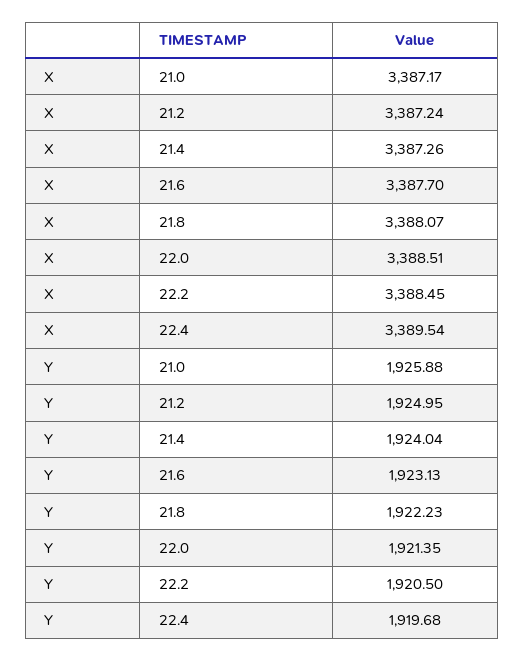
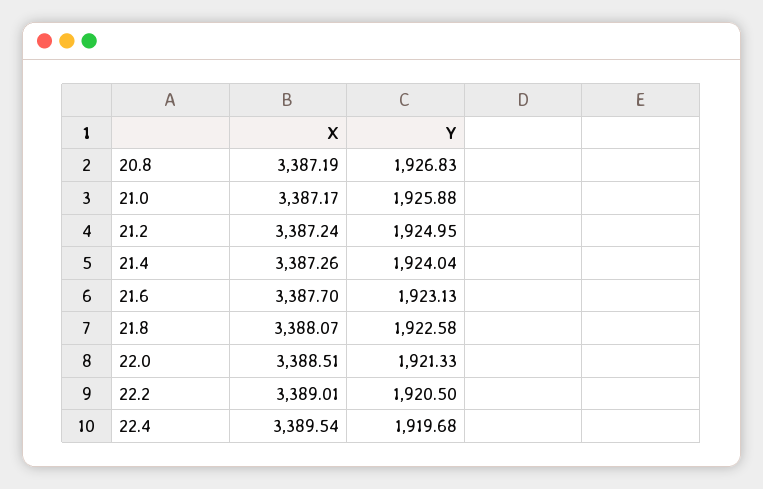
X, 22.2: 3388.45 -> 3389.01
Y, 21.8: 1922.23 -> 1922.58
Y, 22.0: 1921.35 -> 1921.33
X, 20.8: none -> 3387.19
Y, 20.8: none -> 1926.83

